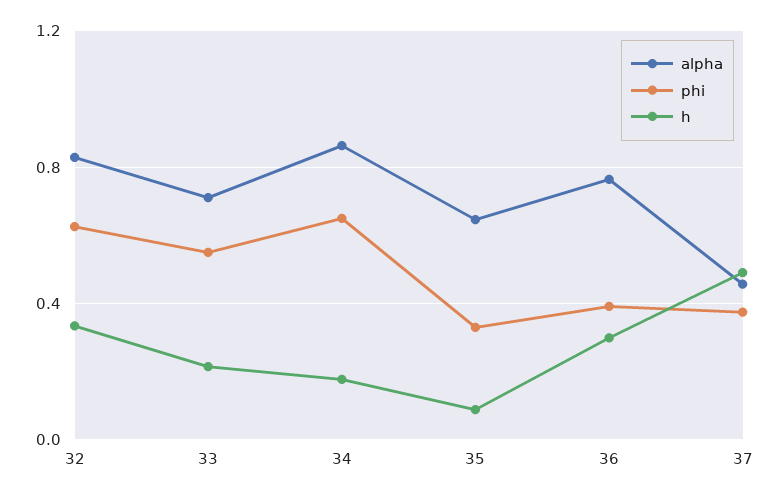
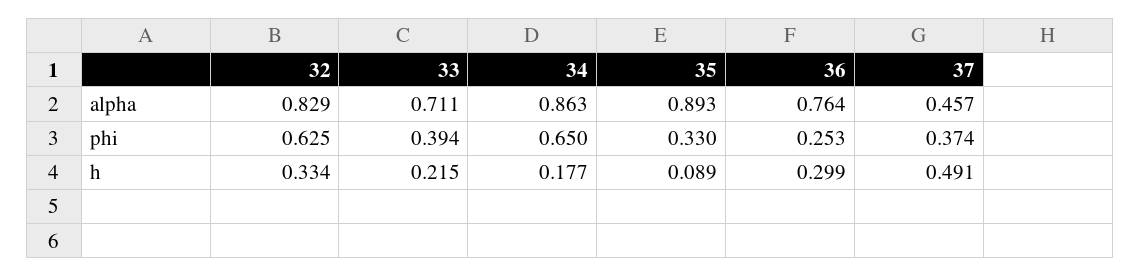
phi, 33: 0.55 -> 0.394
alpha, 35: 0.65 -> 0.893
phi, 36: 0.4 -> 0.253

